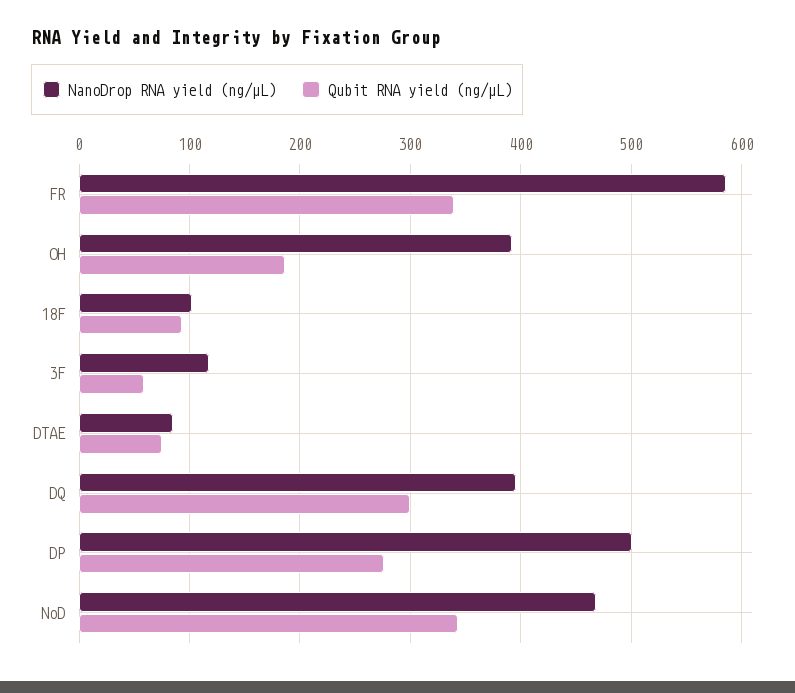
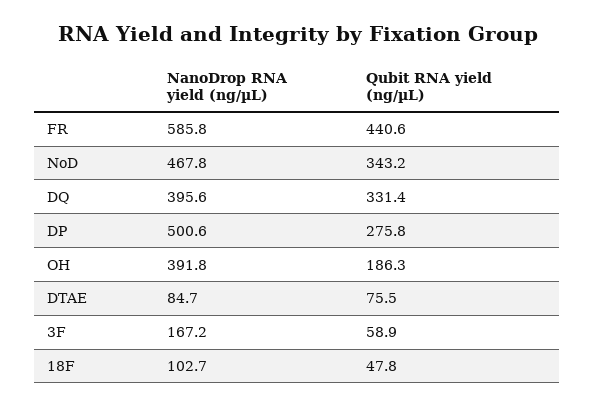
Qubit RNA yield (ng/µL), FR: 340 -> 440.6
Qubit RNA yield (ng/µL), 18F: 90 -> 47.8
NanoDrop RNA yield (ng/µL), 3F: 120 -> 167.2
Qubit RNA yield (ng/µL), DQ: 300 -> 331.4

